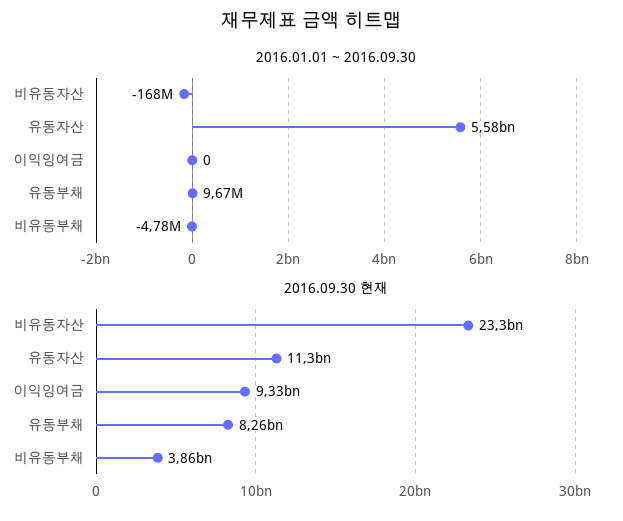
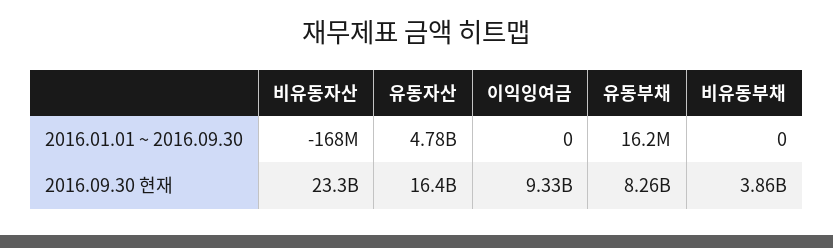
2016.01.01 ~ 2016.09.30, 유동자산: 5580000000 -> 4780000000
2016.01.01 ~ 2016.09.30, 유동부채: 9670000 -> 16200000
2016.01.01 ~ 2016.09.30, 비유동부채: -4780000 -> 0
2016.09.30 현재, 유동자산: 11300000000 -> 16400000000

